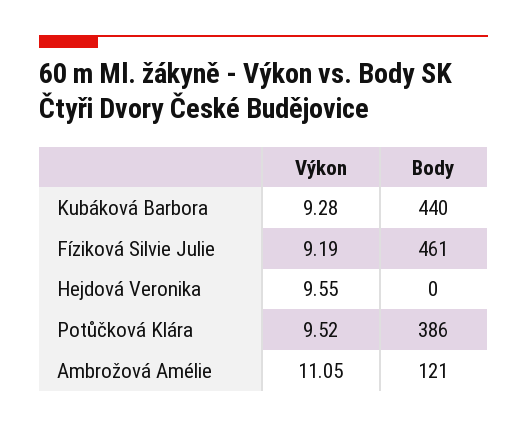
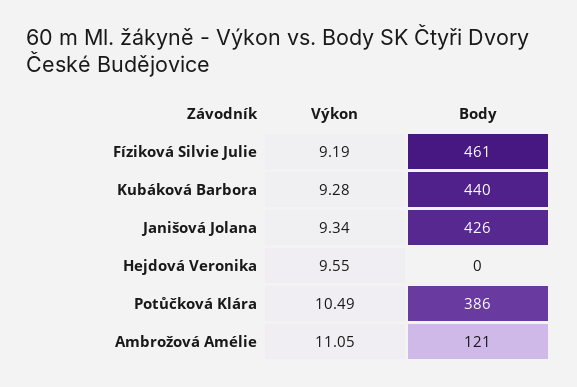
Výkon, Potůčková Klára: 9.52 -> 10.49
Výkon, Janišová Jolana: none -> 9.34
Body, Janišová Jolana: none -> 426

